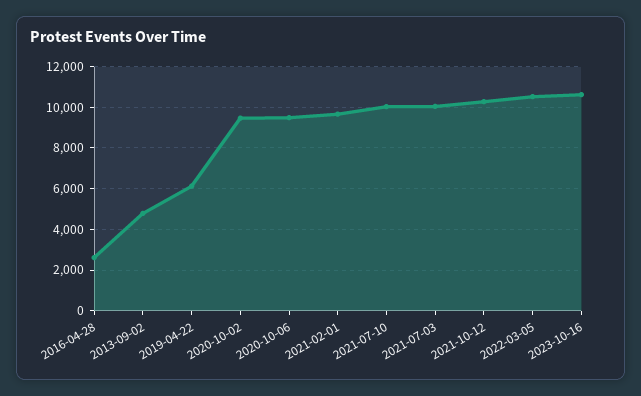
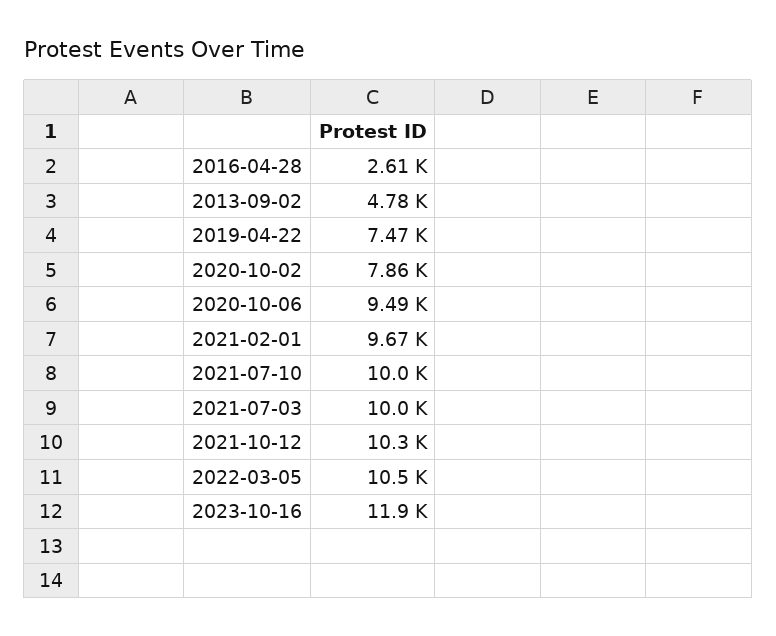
2019-04-22: 6000 -> 7470
2020-10-02: 9500 -> 7860
2023-10-16: 10500 -> 11900

